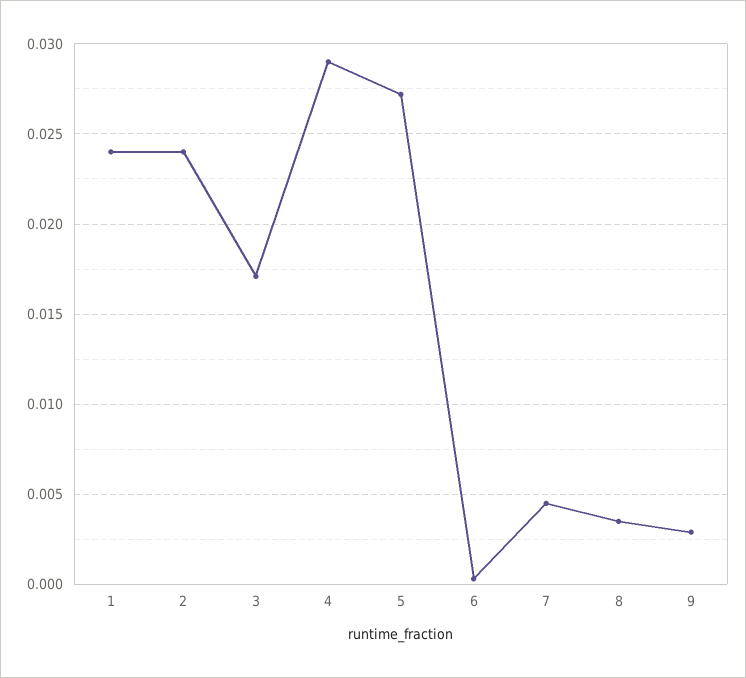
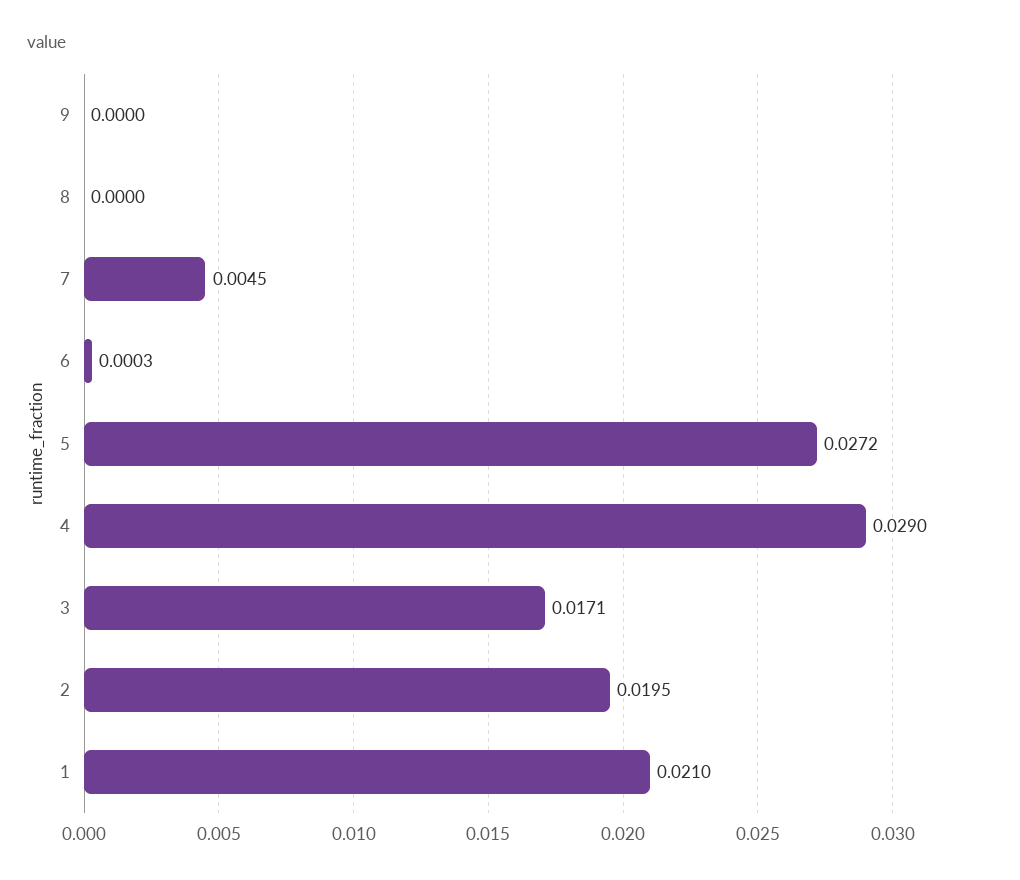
1: 0.024 -> 0.021
2: 0.024 -> 0.0195
8: 0.0035 -> 0
9: 0.003 -> 0

